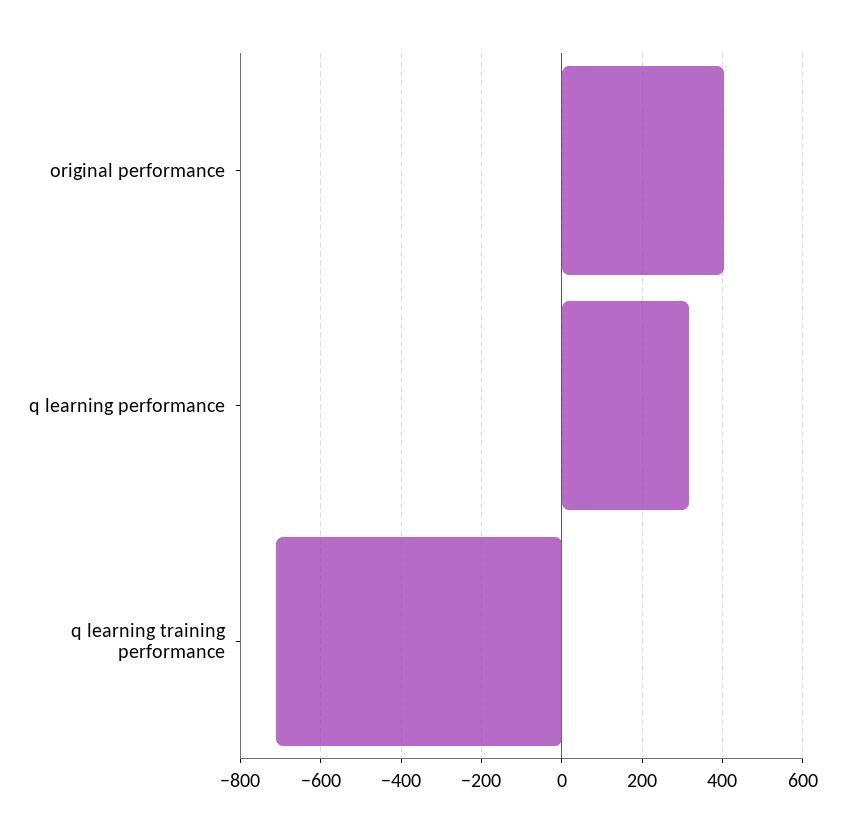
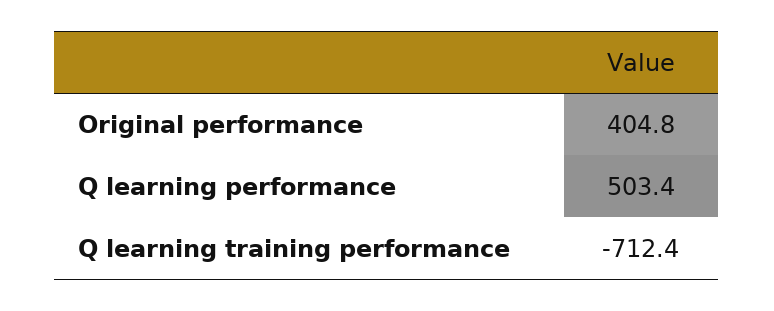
q learning performance: 320 -> 503.4

